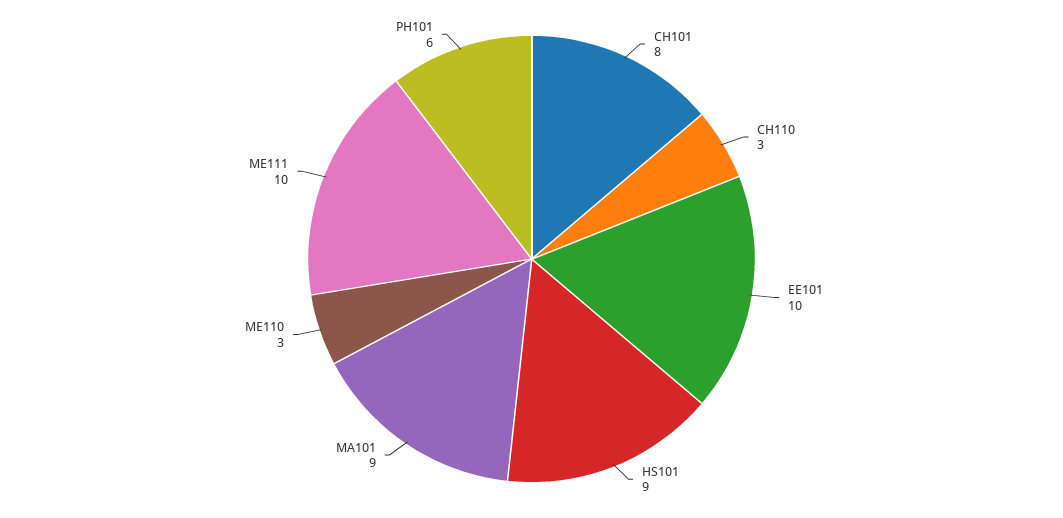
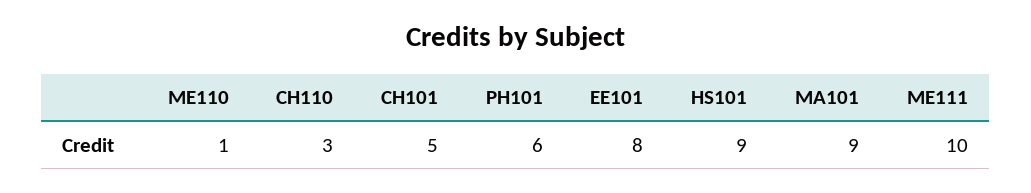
CH101: 8 -> 5
EE101: 10 -> 8
ME110: 3 -> 1

